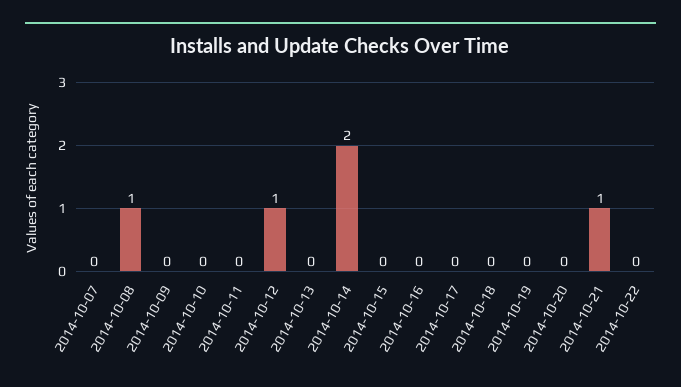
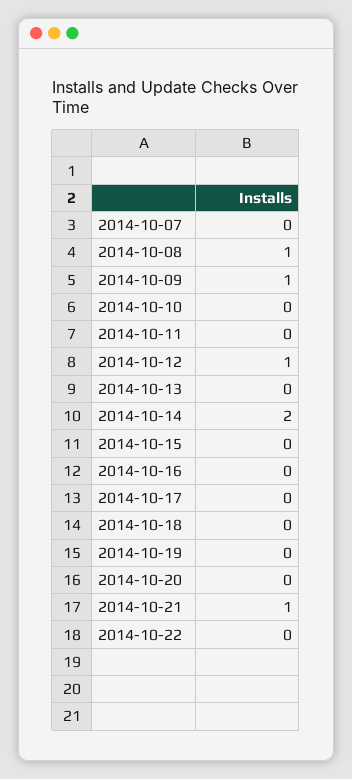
2014-10-09: 0 -> 1

